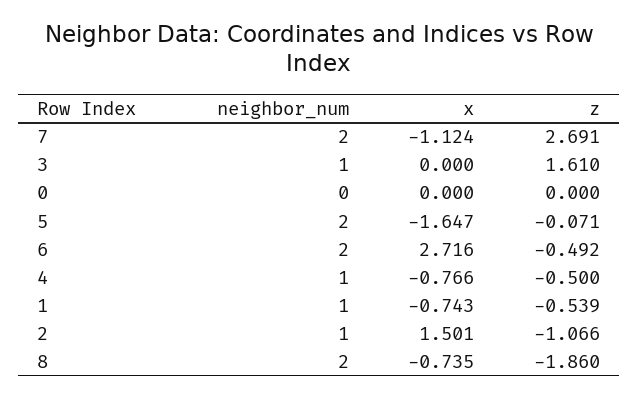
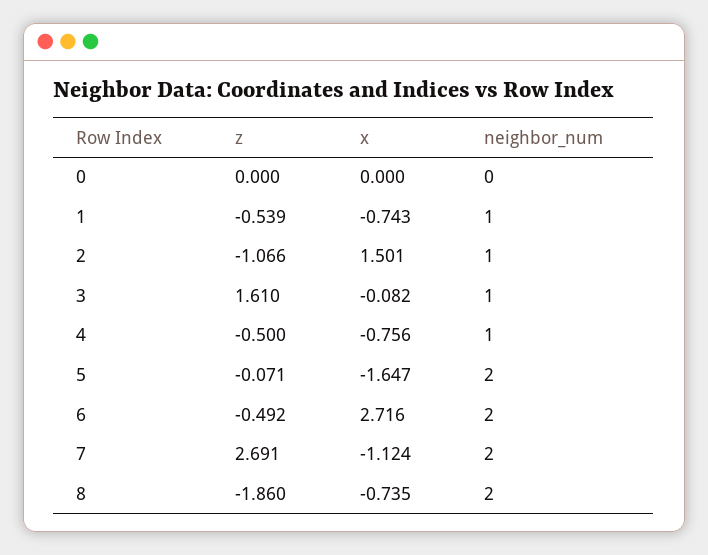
x, 3: 0 -> -0.082
x, 4: -0.766 -> -0.756

